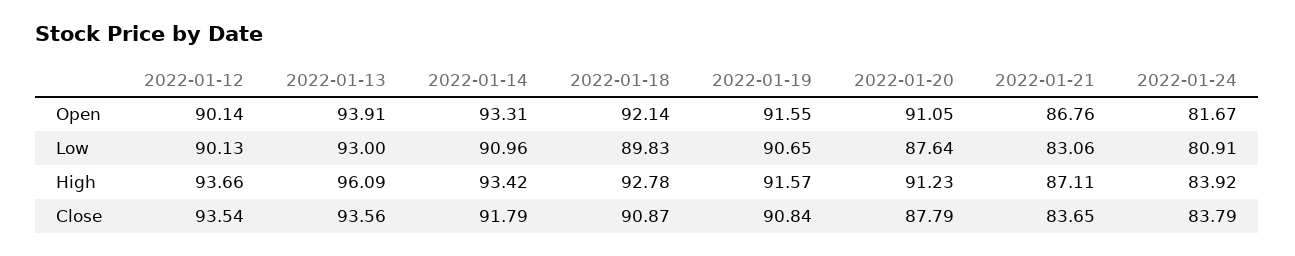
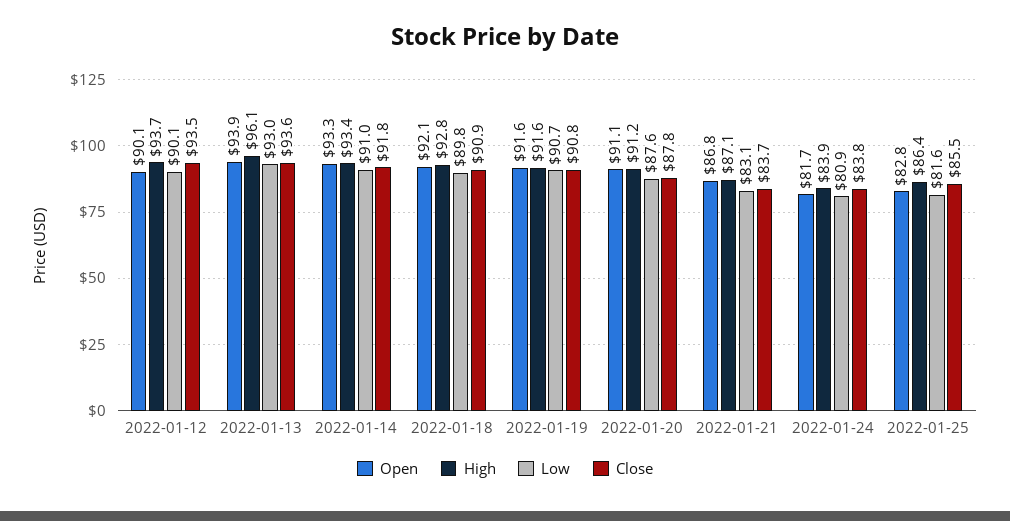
Open, 2022-01-25: none -> 82.8
High, 2022-01-25: none -> 86.4
Low, 2022-01-25: none -> 81.6
Close, 2022-01-25: none -> 85.5

